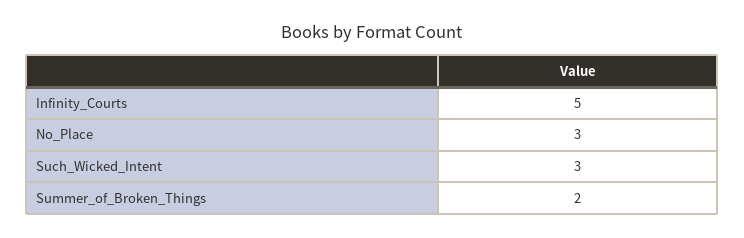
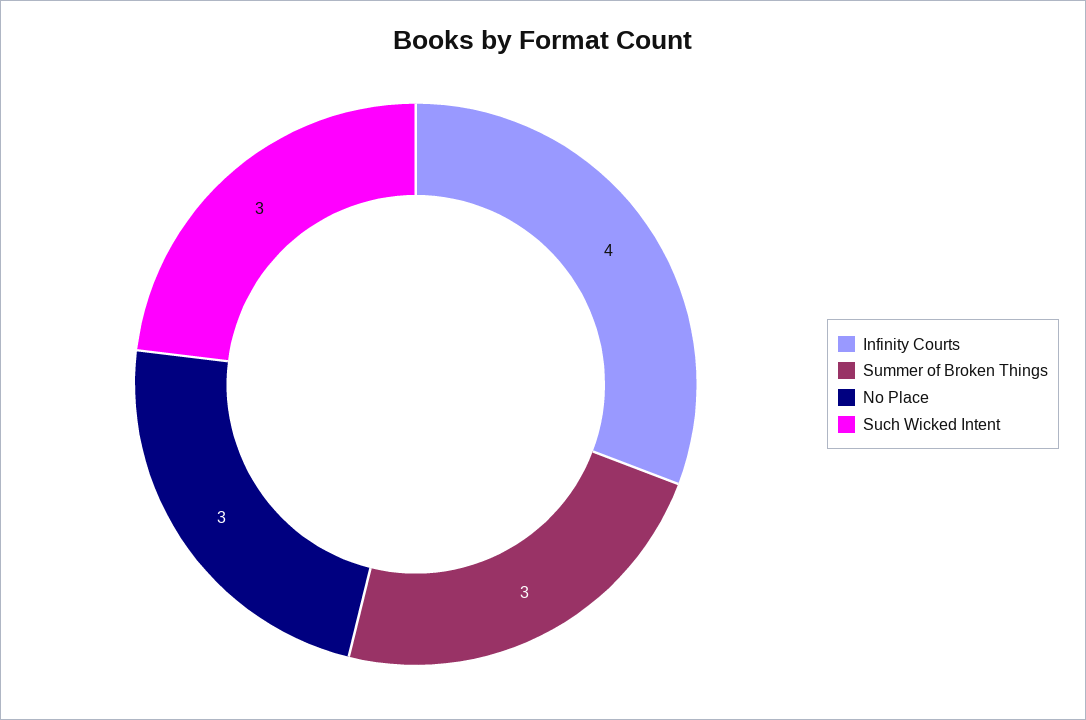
Infinity_Courts: 5 -> 4
Summer_of_Broken_Things: 2 -> 3

